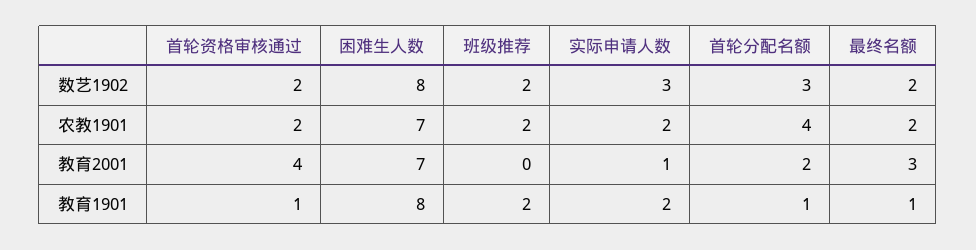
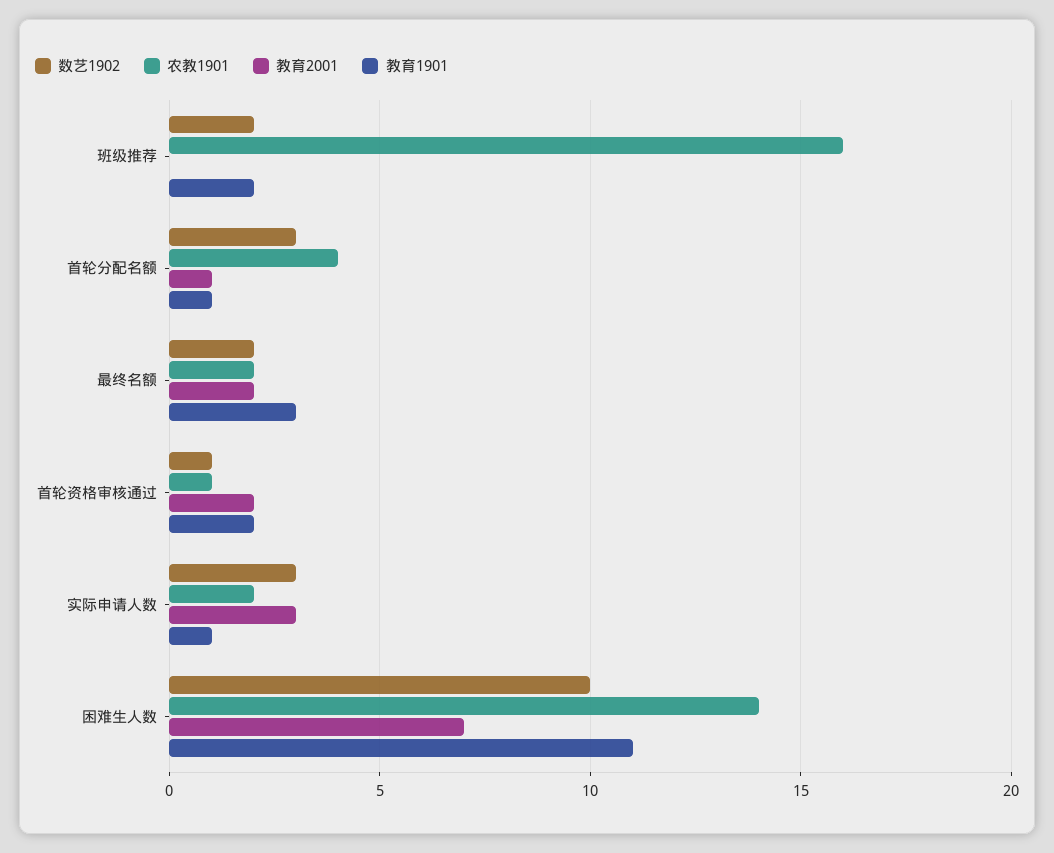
数艺1902, 首轮资格审核通过: 2 -> 1
数艺1902, 困难生人数: 8 -> 10
农教1901, 首轮资格审核通过: 2 -> 1
农教1901, 困难生人数: 7 -> 14
农教1901, 班级推荐: 2 -> 16
教育2001, 首轮资格审核通过: 4 -> 2
教育2001, 实际申请人数: 1 -> 3
教育2001, 首轮分配名额: 2 -> 1
教育2001, 最终名额: 3 -> 2
教育1901, 首轮资格审核通过: 1 -> 2
教育1901, 困难生人数: 8 -> 11
教育1901, 实际申请人数: 2 -> 1
教育1901, 最终名额: 1 -> 3

